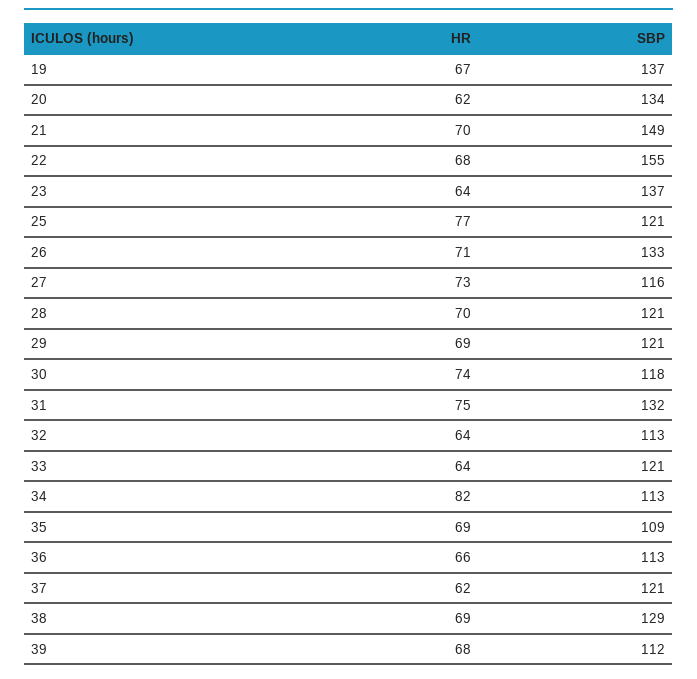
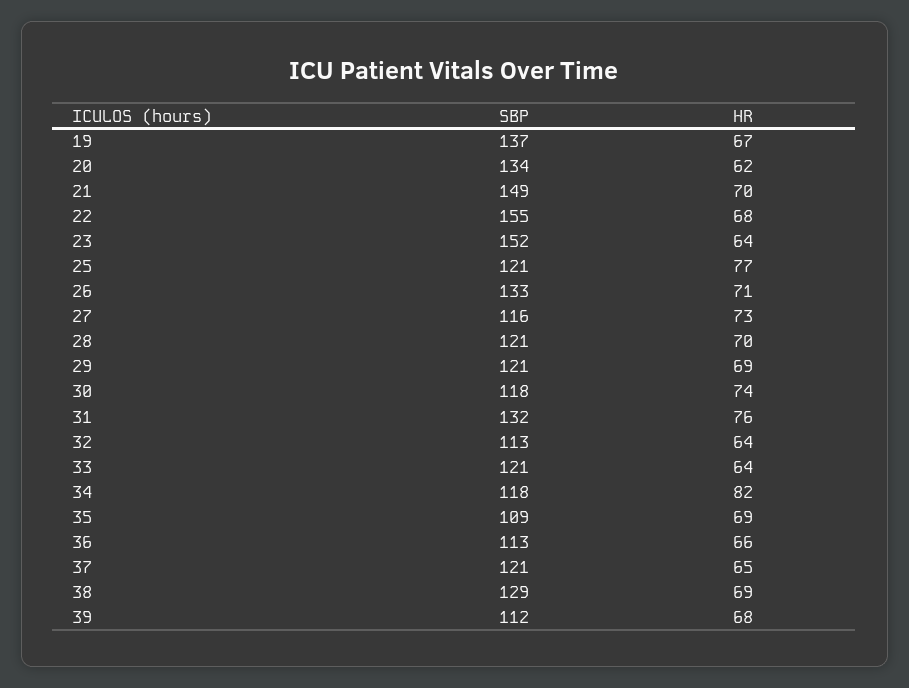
SBP, 23: 137 -> 152
HR, 31: 75 -> 76
SBP, 34: 113 -> 118
HR, 37: 62 -> 65

